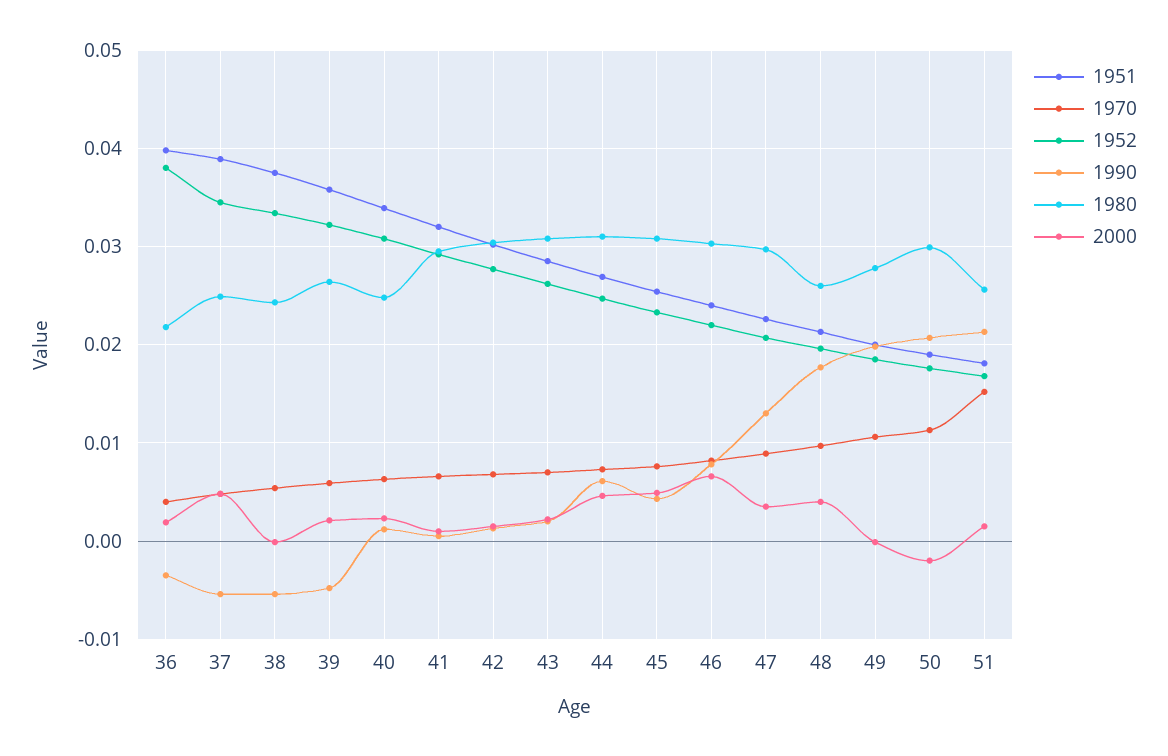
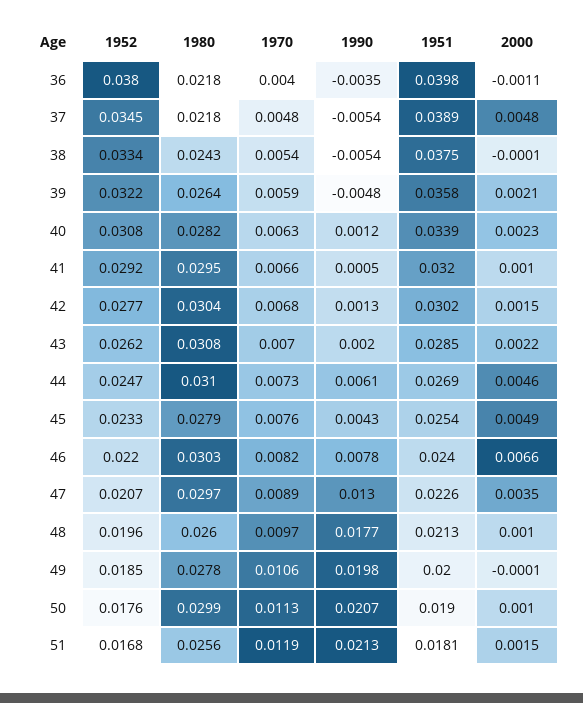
2000, 36: 0.002 -> -0.0011
1980, 37: 0.025 -> 0.0218
1980, 40: 0.025 -> 0.0282
1980, 45: 0.031 -> 0.0279
2000, 48: 0.004 -> 0.001
2000, 50: -0.002 -> 0.001
1970, 51: 0.015 -> 0.0119

